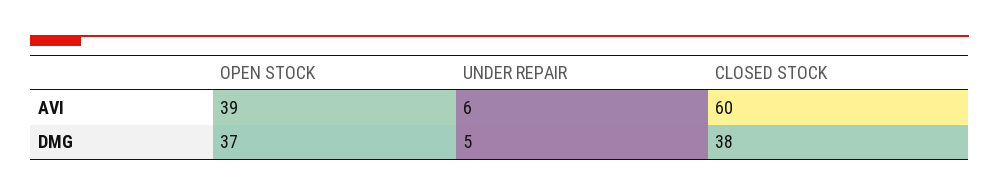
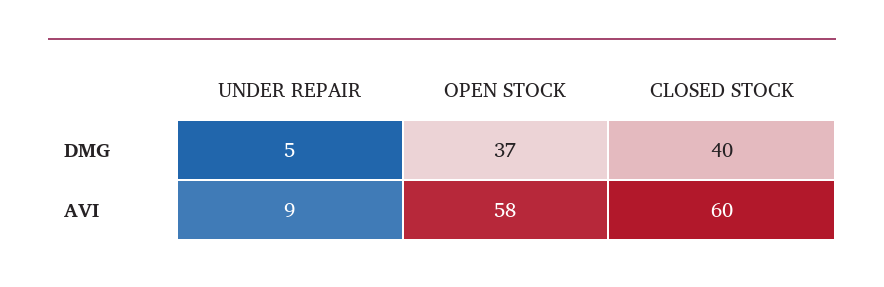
OPEN STOCK, AVI: 39 -> 58
UNDER REPAIR, AVI: 6 -> 9
CLOSED STOCK, DMG: 38 -> 40

